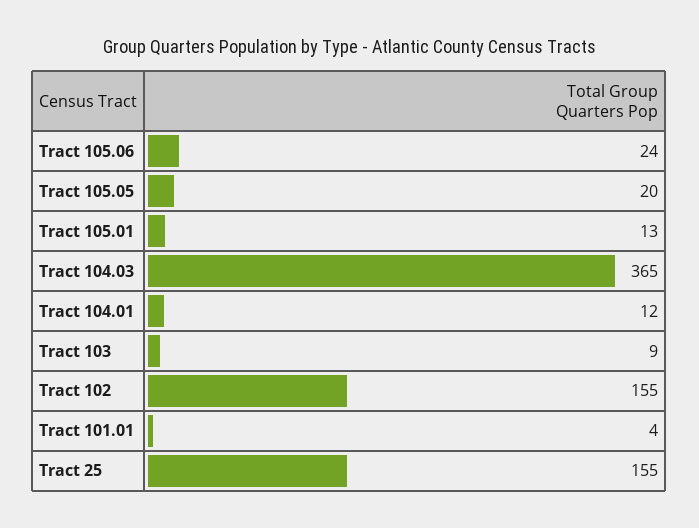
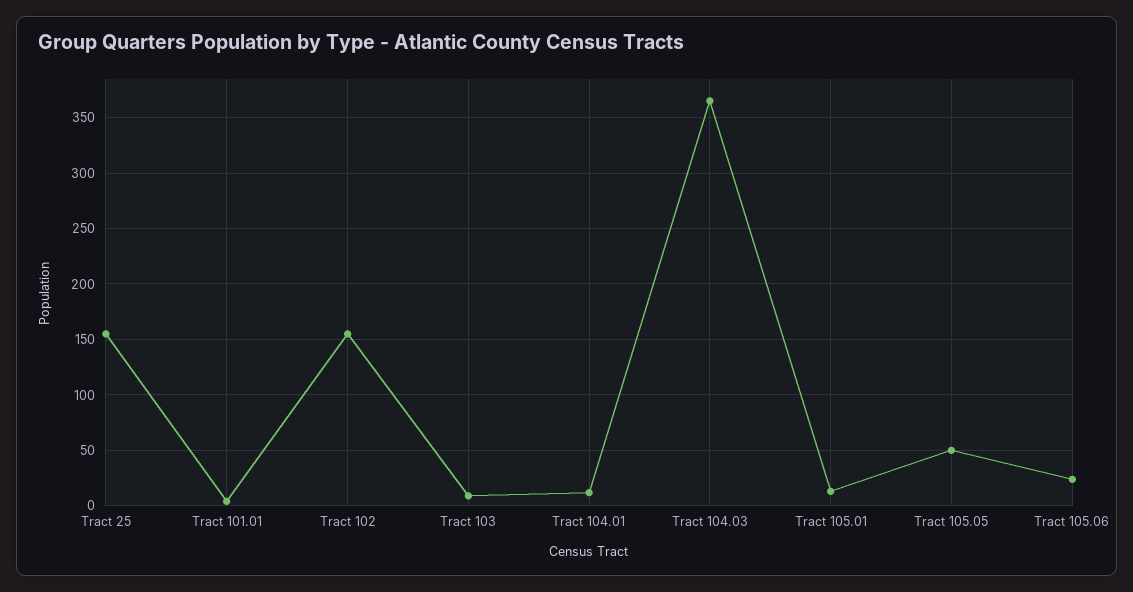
Tract 105.05: 20 -> 50

